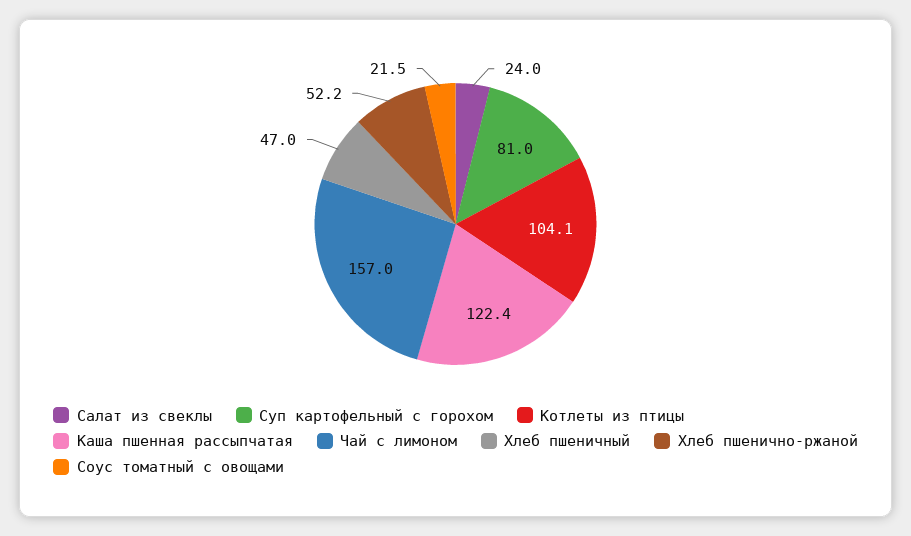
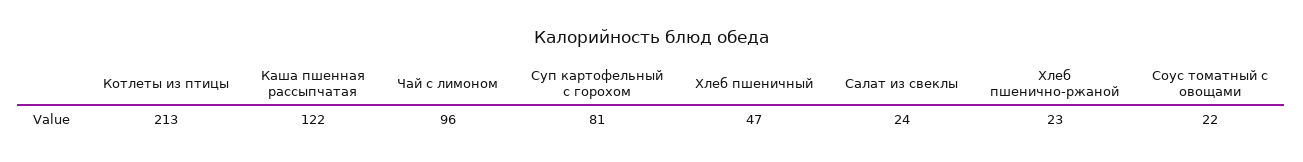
Котлеты из птицы: 104.1 -> 213
Чай с лимоном: 157 -> 96
Хлеб пшенично-ржаной: 52.2 -> 23

